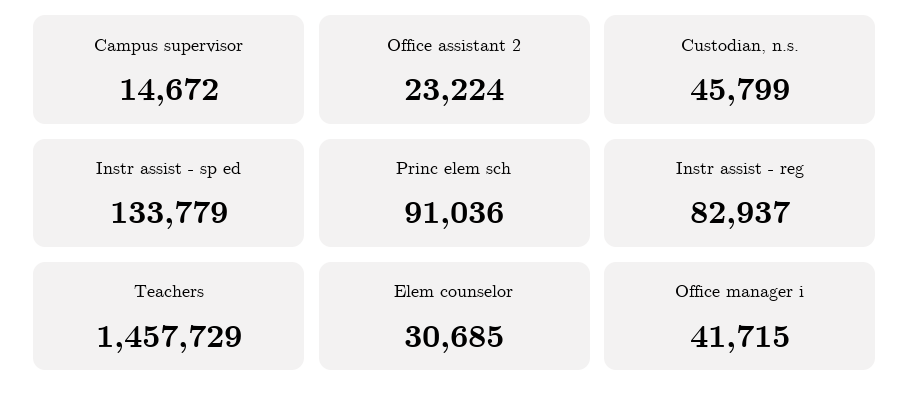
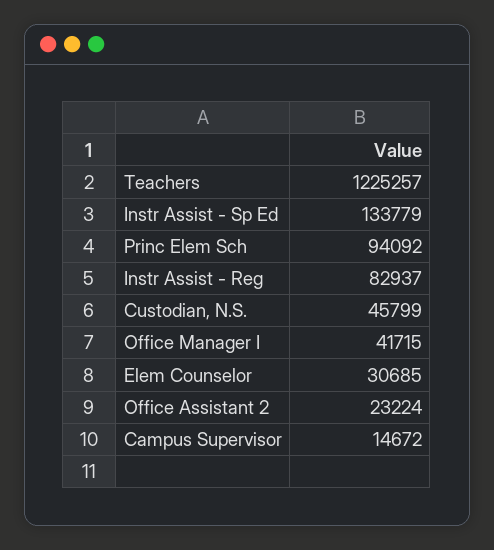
Princ elem sch: 91036 -> 94092
Teachers: 1457729 -> 1225257

